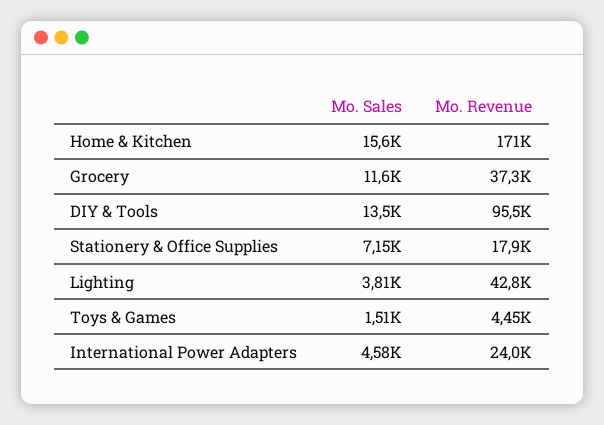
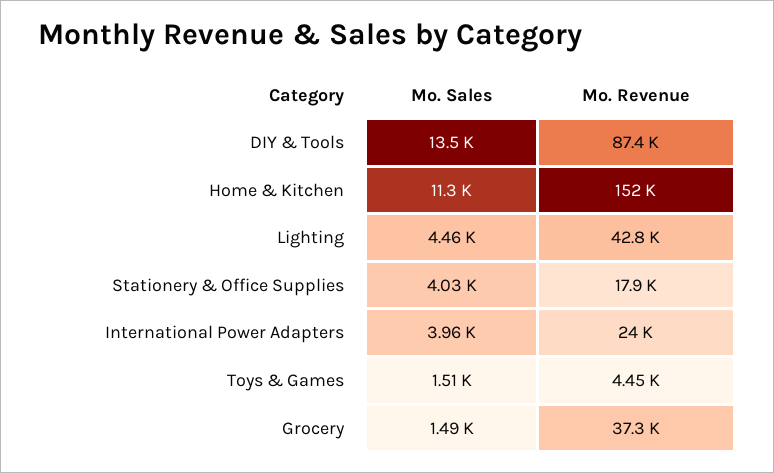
Mo. Sales, Home & Kitchen: 15600 -> 11300
Mo. Revenue, Home & Kitchen: 171000 -> 152000
Mo. Sales, Grocery: 11600 -> 1490
Mo. Revenue, DIY & Tools: 95500 -> 87400
Mo. Sales, Stationery & Office Supplies: 7150 -> 4030
Mo. Sales, Lighting: 3810 -> 4460
Mo. Sales, International Power Adapters: 4580 -> 3960

